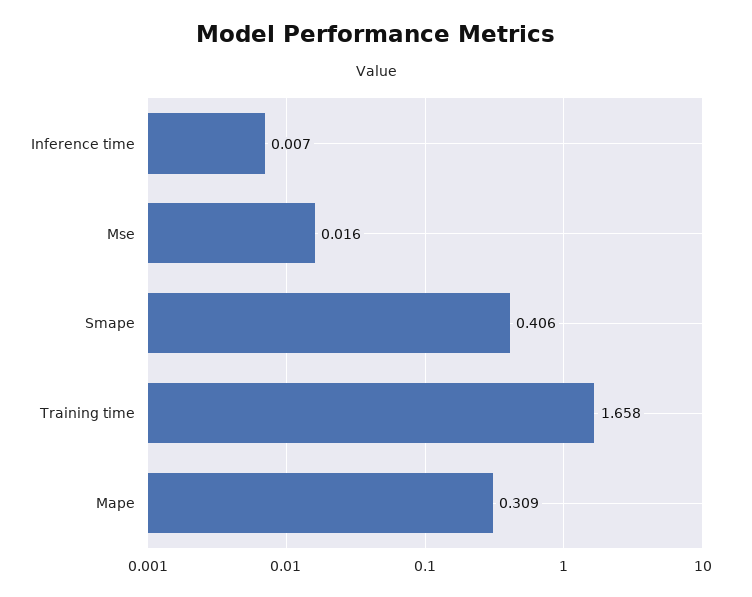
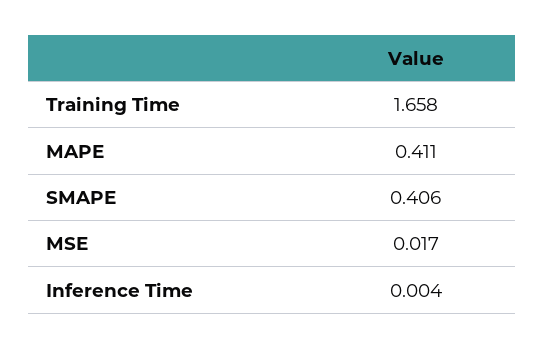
Inference time: 0.007 -> 0.004
Mse: 0.016 -> 0.017
Mape: 0.309 -> 0.411

